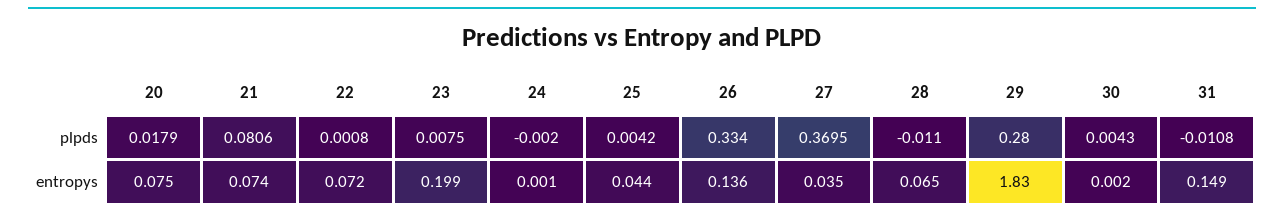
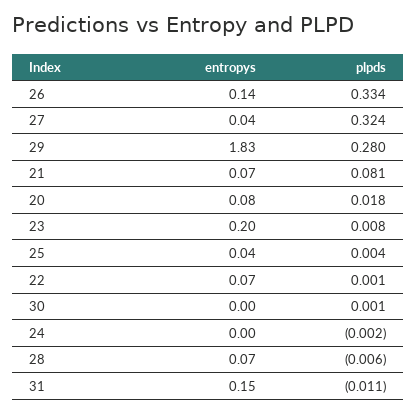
27, plpds: 0.3695 -> 0.324
28, plpds: -0.011 -> -0.006
30, plpds: 0.0043 -> 0.001

